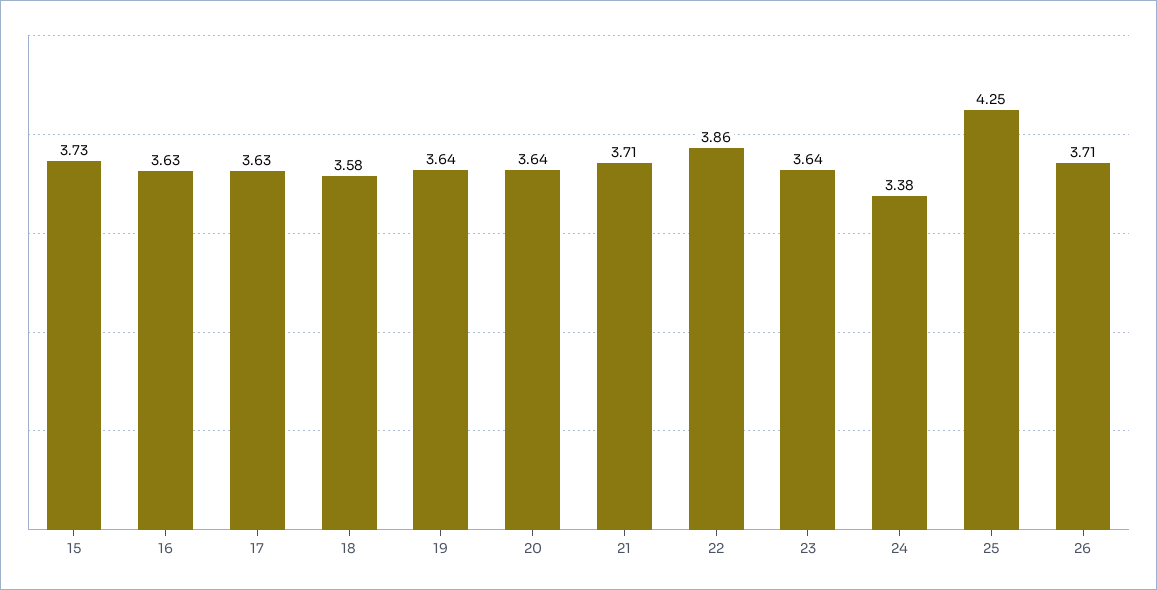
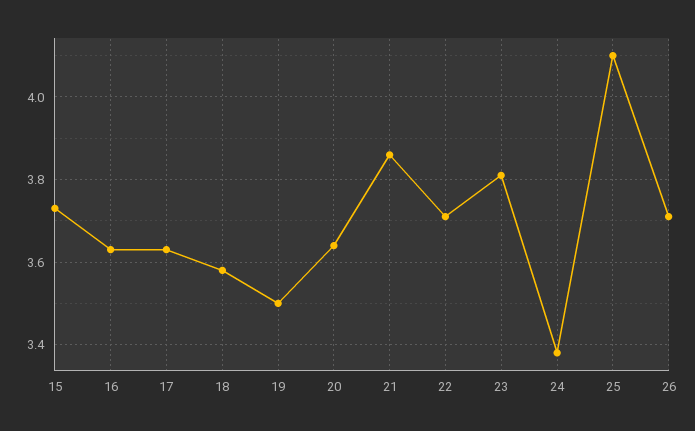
19: 3.64 -> 3.5
21: 3.71 -> 3.85
22: 3.86 -> 3.7
23: 3.64 -> 3.8
25: 4.25 -> 4.1

